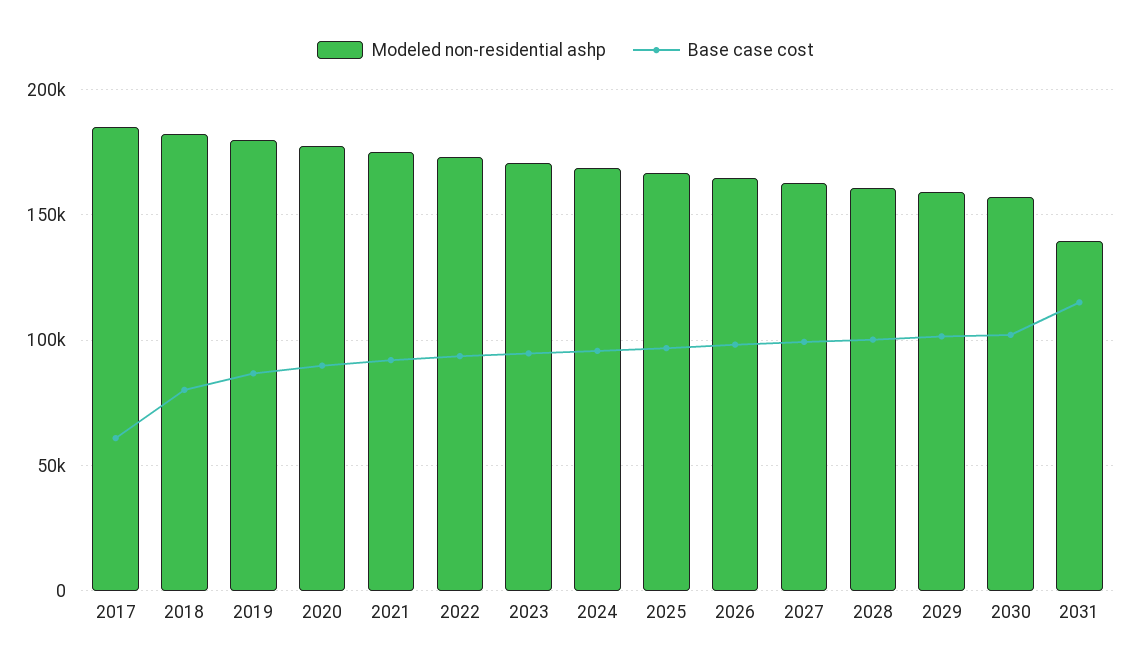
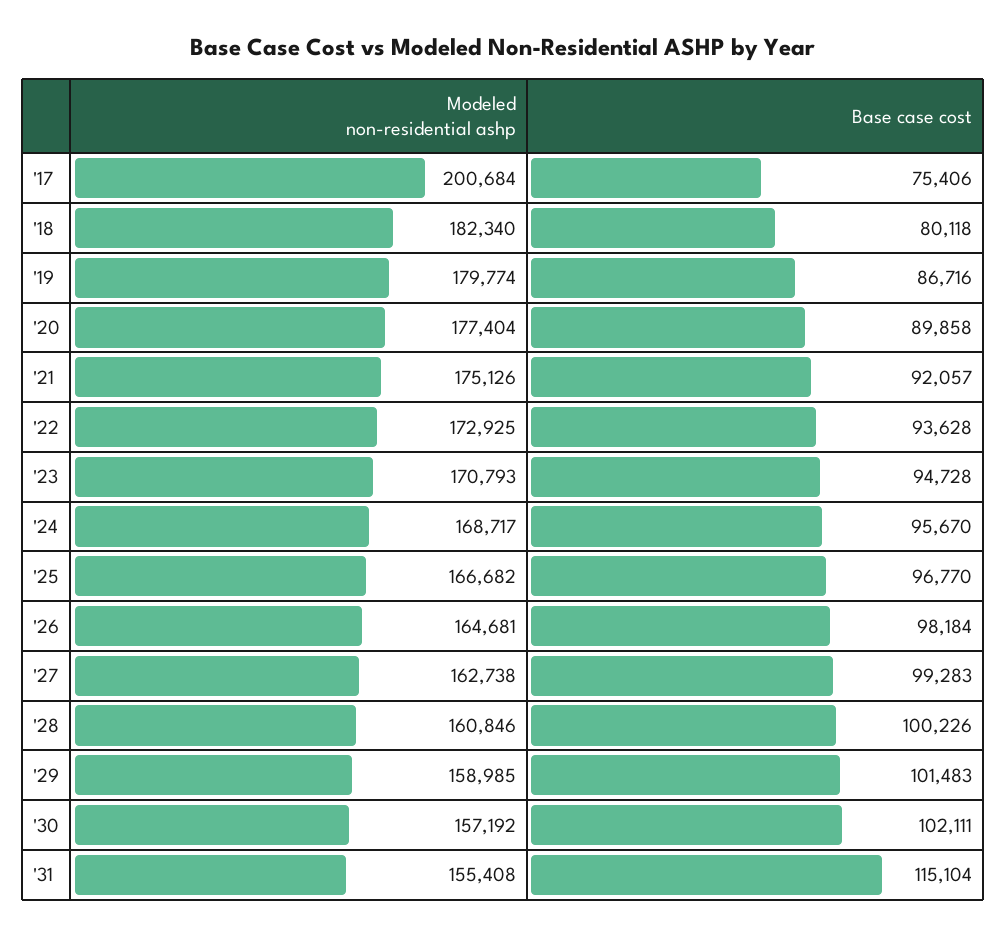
Modeled non-residential ashp, 2017: 185000 -> 200684
Base case cost, 2017: 60000 -> 75406
Modeled non-residential ashp, 2031: 140000 -> 155408

